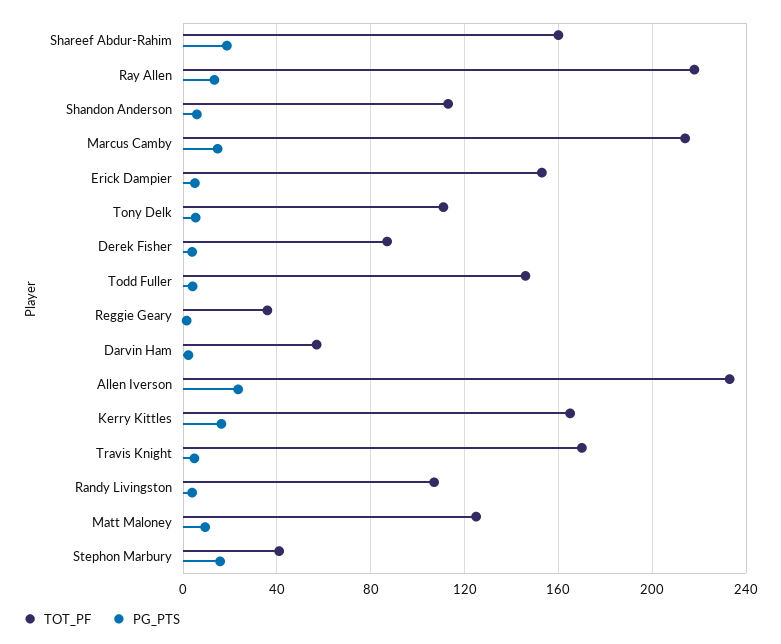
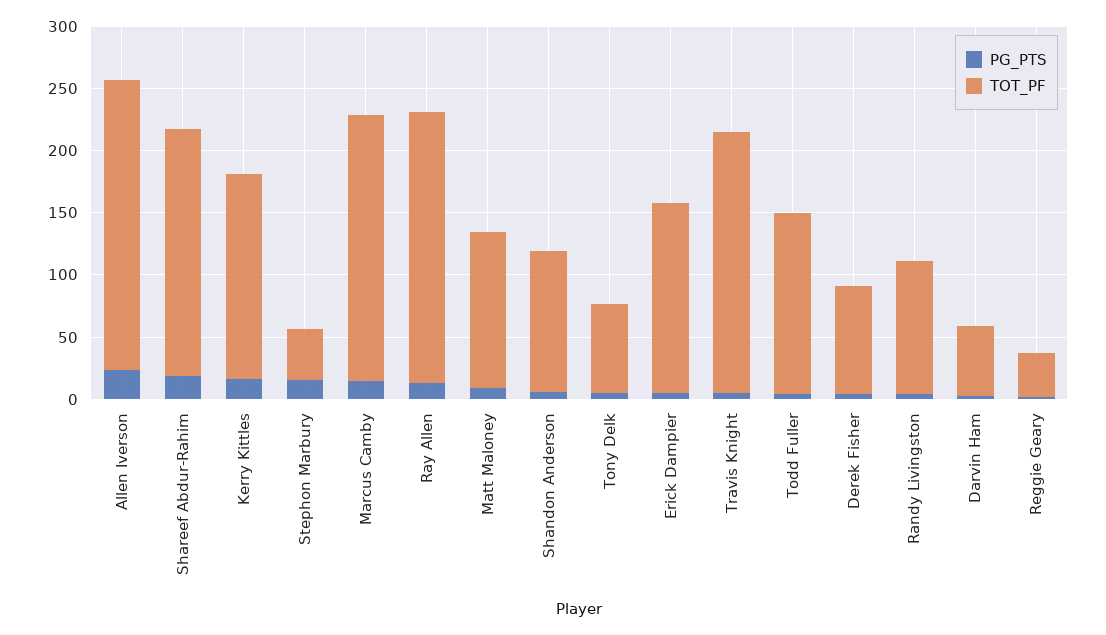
TOT_PF, Shareef Abdur-Rahim: 160 -> 200
TOT_PF, Tony Delk: 110 -> 70
TOT_PF, Travis Knight: 170 -> 210

